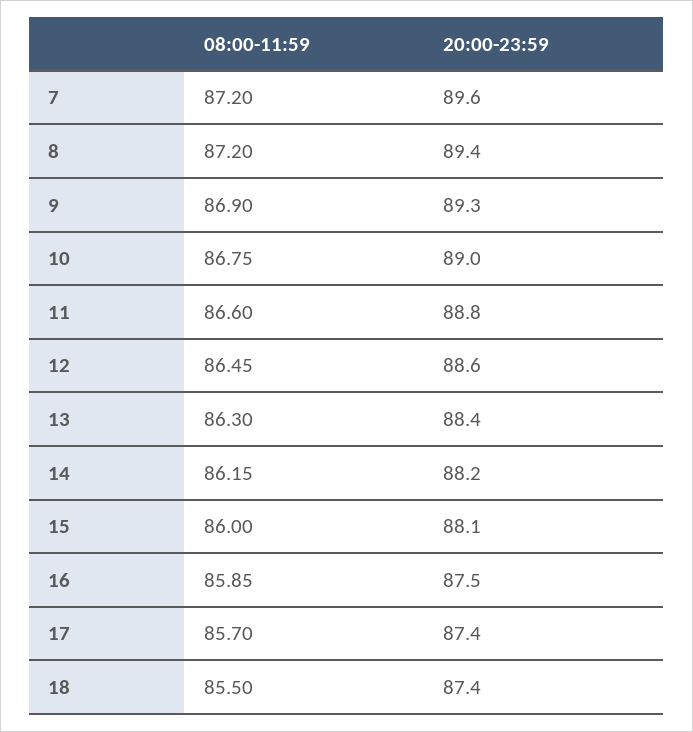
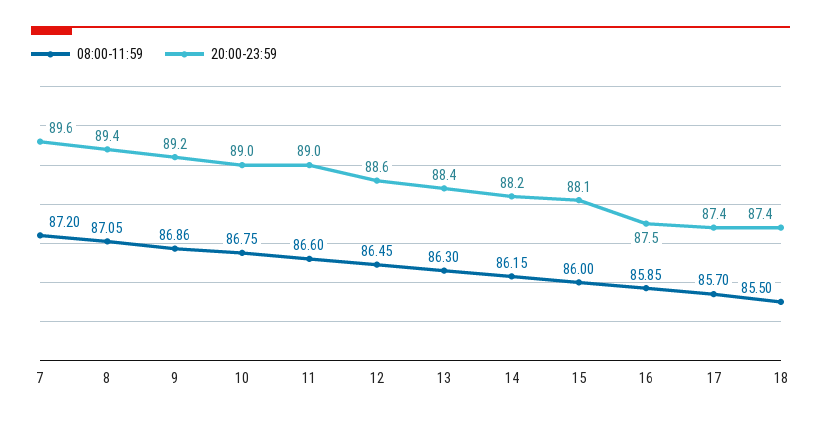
08:00-11:59, 8: 87.2 -> 87.05
08:00-11:59, 9: 86.9 -> 86.86
20:00-23:59, 9: 89.3 -> 89.2
20:00-23:59, 11: 88.8 -> 89

